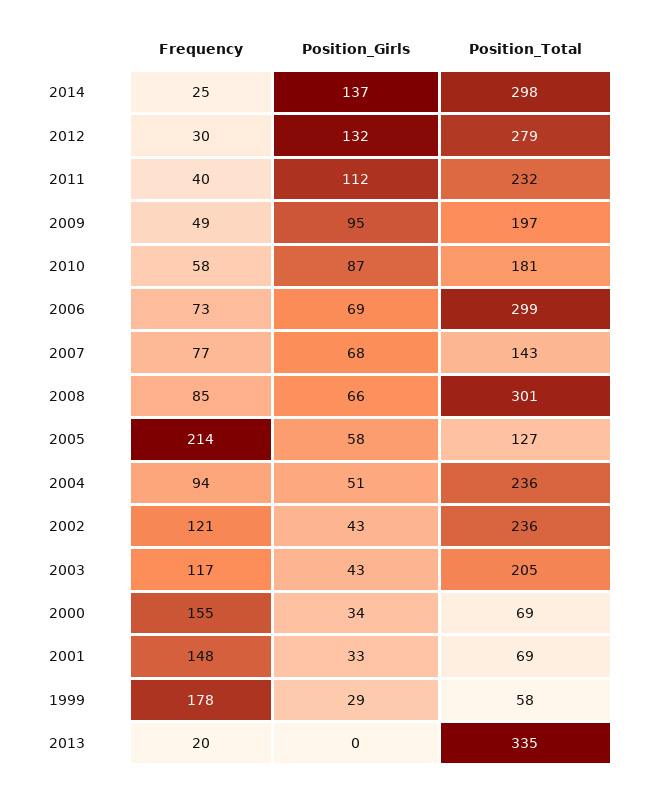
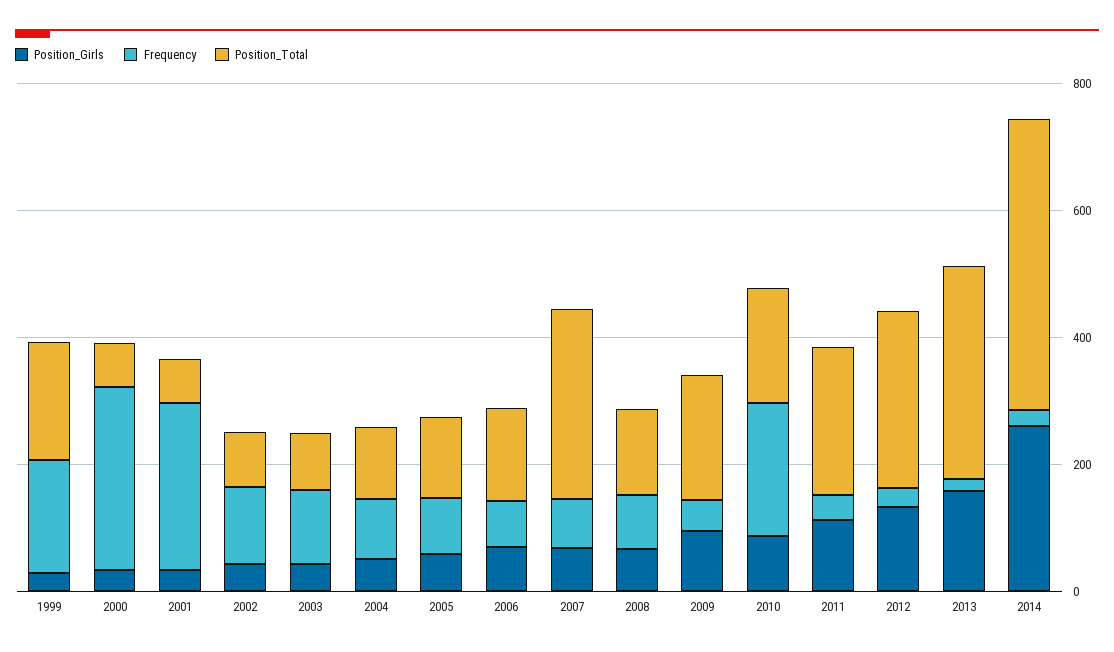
Position_Girls, 2014: 137 -> 250
Position_Total, 2014: 298 -> 450
Frequency, 2010: 58 -> 200
Position_Total, 2006: 299 -> 150
Position_Total, 2007: 143 -> 300
Position_Total, 2008: 301 -> 150
Frequency, 2005: 214 -> 100
Position_Total, 2004: 236 -> 100
Position_Total, 2002: 236 -> 100
Position_Total, 2003: 205 -> 100
Frequency, 2000: 155 -> 300
Frequency, 2001: 148 -> 250
Position_Total, 1999: 58 -> 200
Position_Girls, 2013: 0 -> 150

